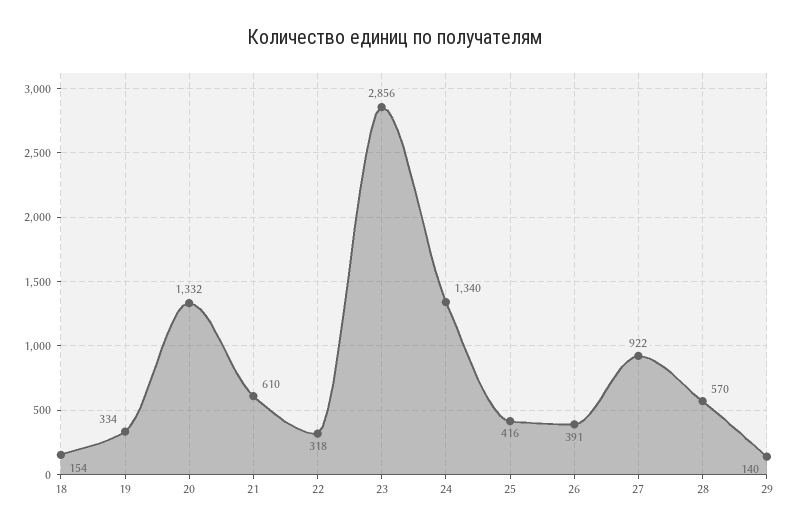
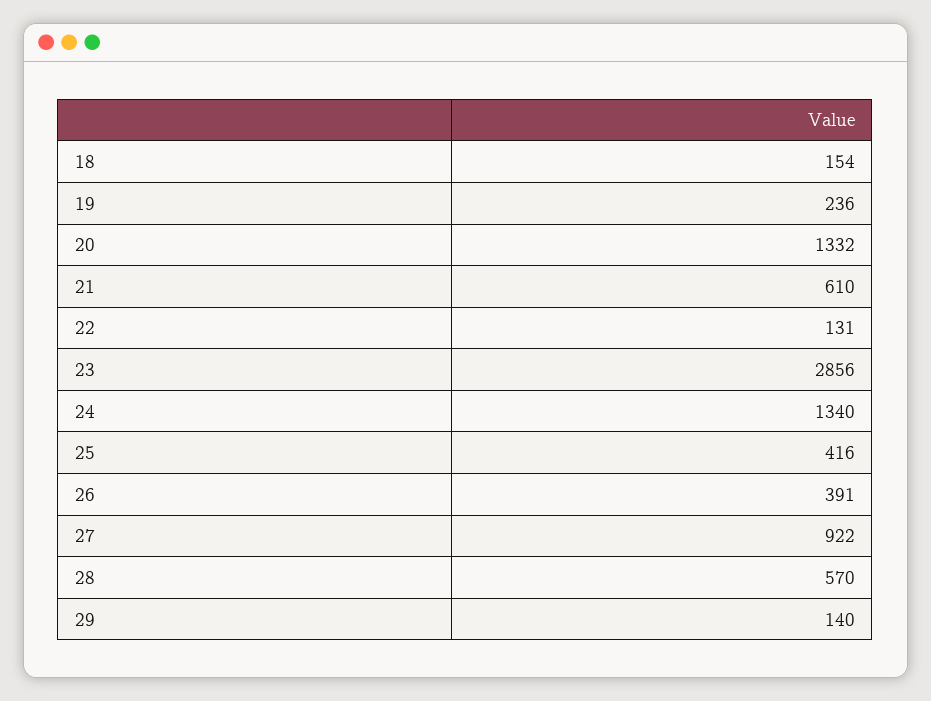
19: 334 -> 236
22: 318 -> 131

